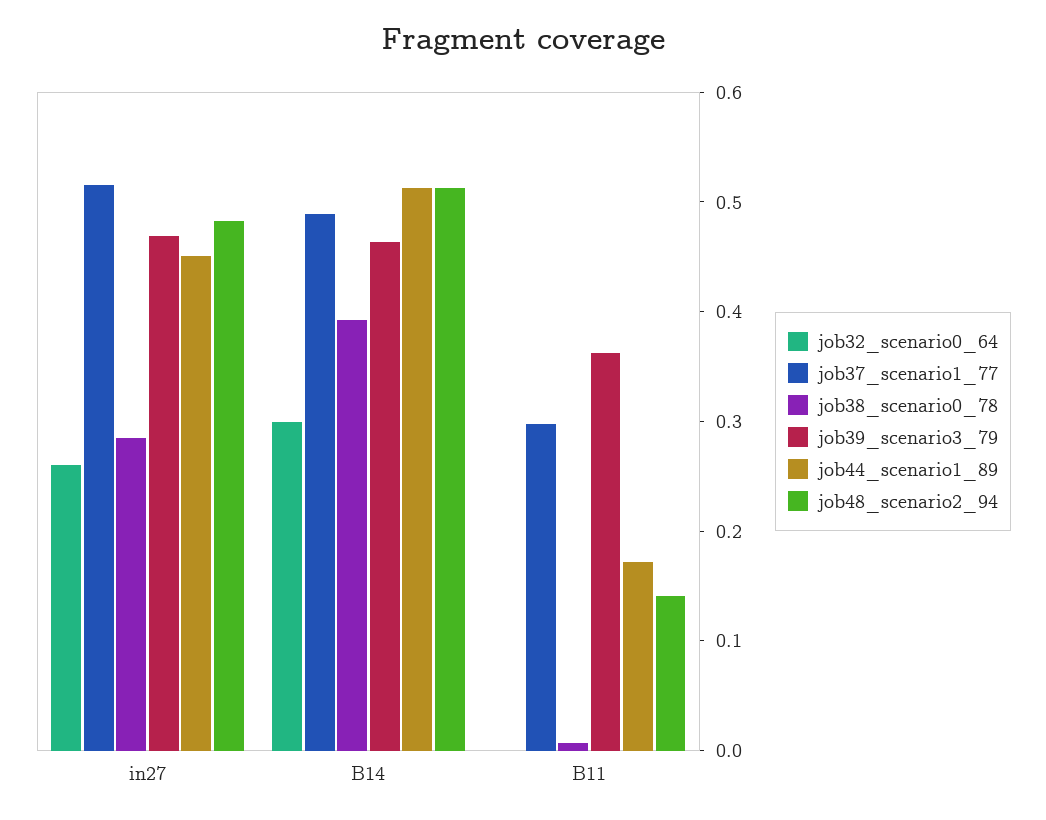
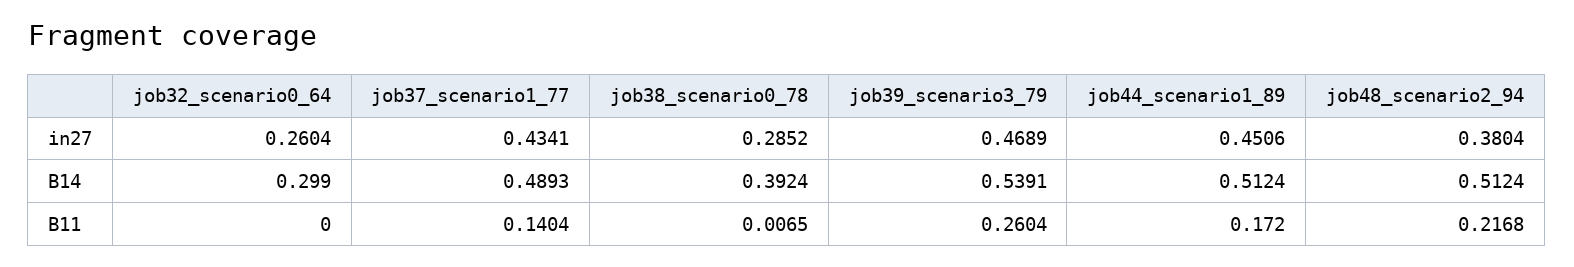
job37_scenario1_77, in27: 0.52 -> 0.4341
job48_scenario2_94, in27: 0.48 -> 0.3804
job39_scenario3_79, B14: 0.46 -> 0.5391
job37_scenario1_77, B11: 0.3 -> 0.1404
job39_scenario3_79, B11: 0.36 -> 0.2604
job48_scenario2_94, B11: 0.14 -> 0.2168

